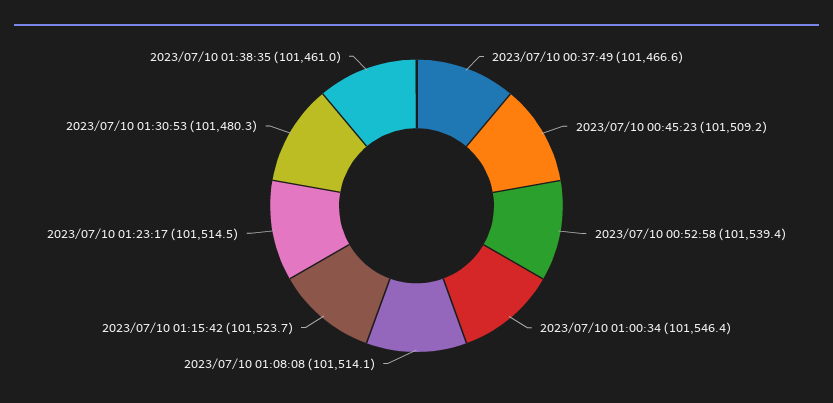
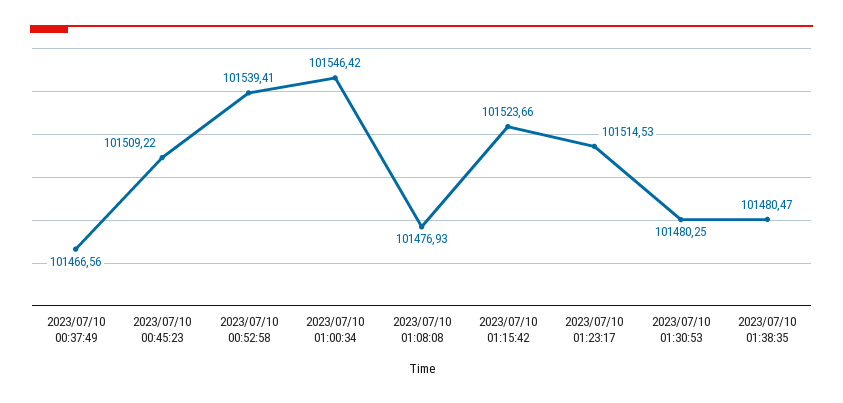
2023/07/10 01:08:08: 101514.1 -> 101476.93
2023/07/10 01:38:35: 101461 -> 101480.47

